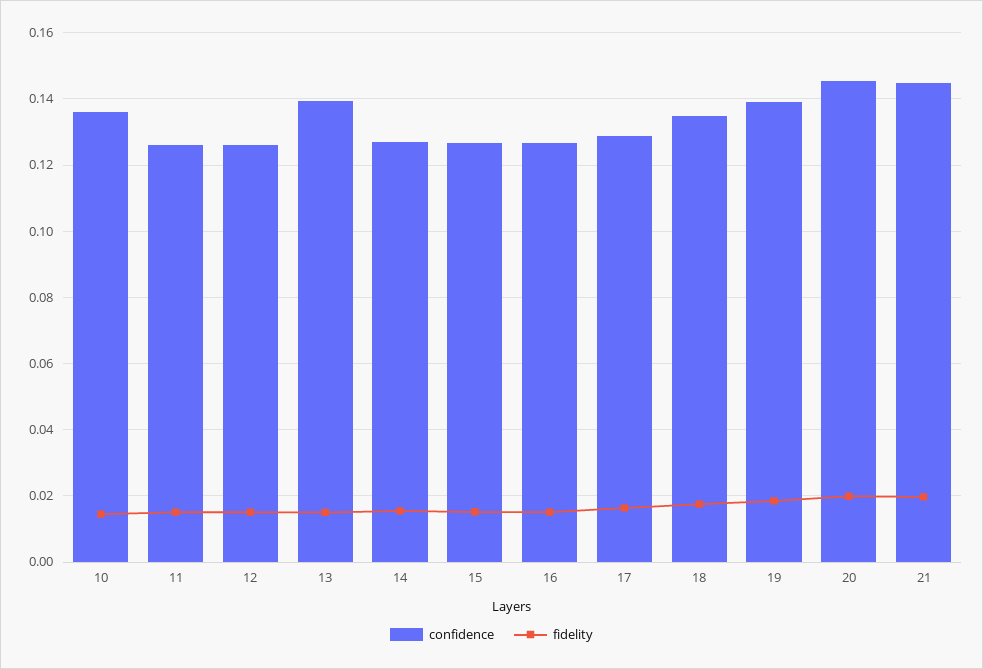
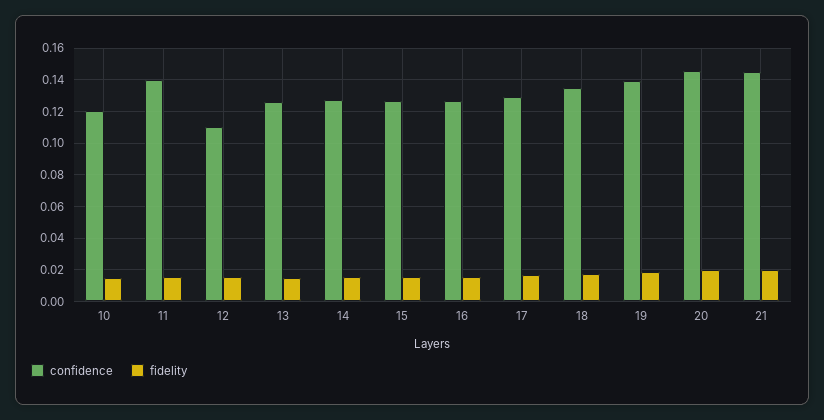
confidence, 10: 0.136 -> 0.12
confidence, 11: 0.126 -> 0.14
confidence, 12: 0.126 -> 0.11
confidence, 13: 0.14 -> 0.125

